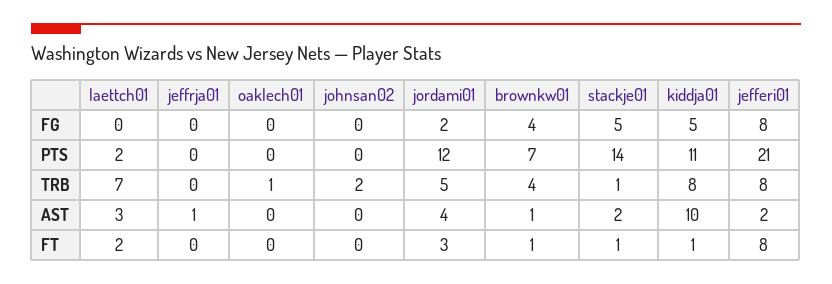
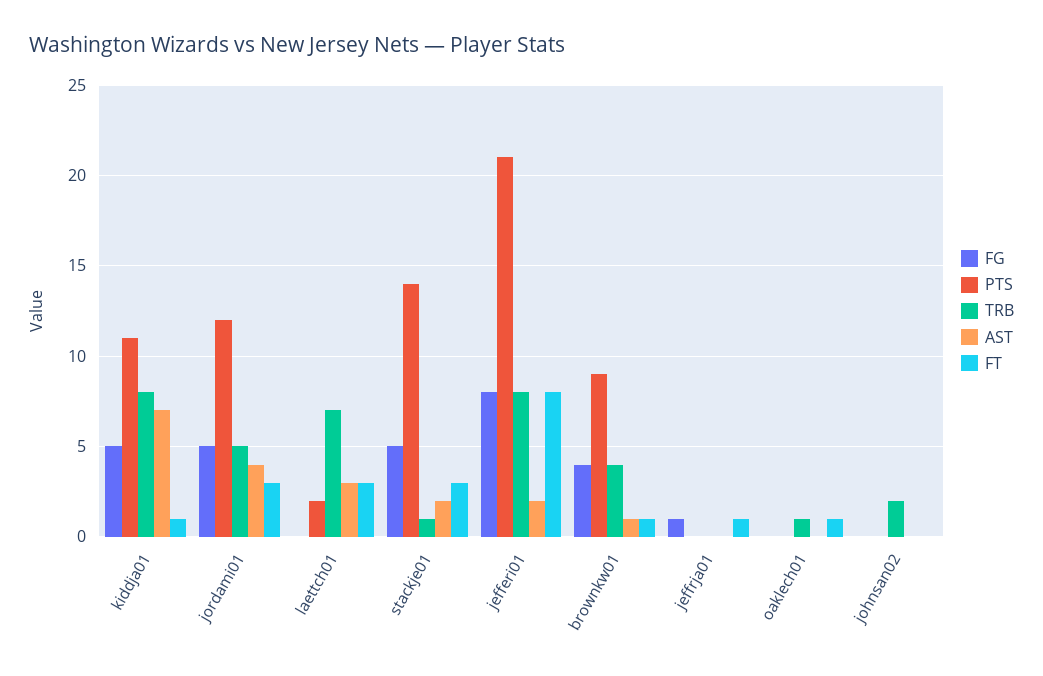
FG, jeffrja01: 0 -> 1
FG, jordami01: 2 -> 5
PTS, brownkw01: 7 -> 9
AST, jeffrja01: 1 -> 0
AST, kiddja01: 10 -> 7
FT, laettch01: 2 -> 3
FT, jeffrja01: 0 -> 1
FT, oaklech01: 0 -> 1
FT, stackje01: 1 -> 3

